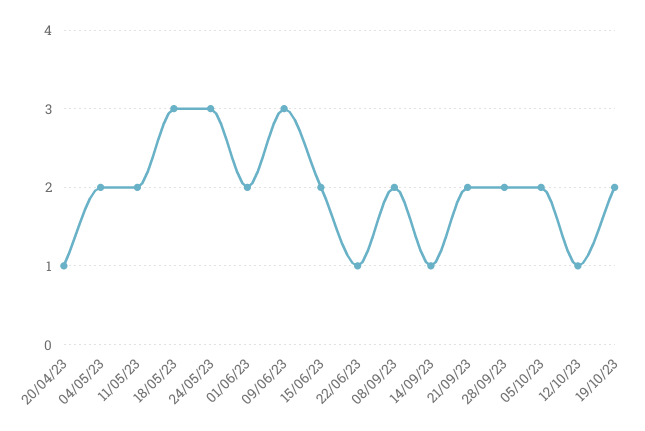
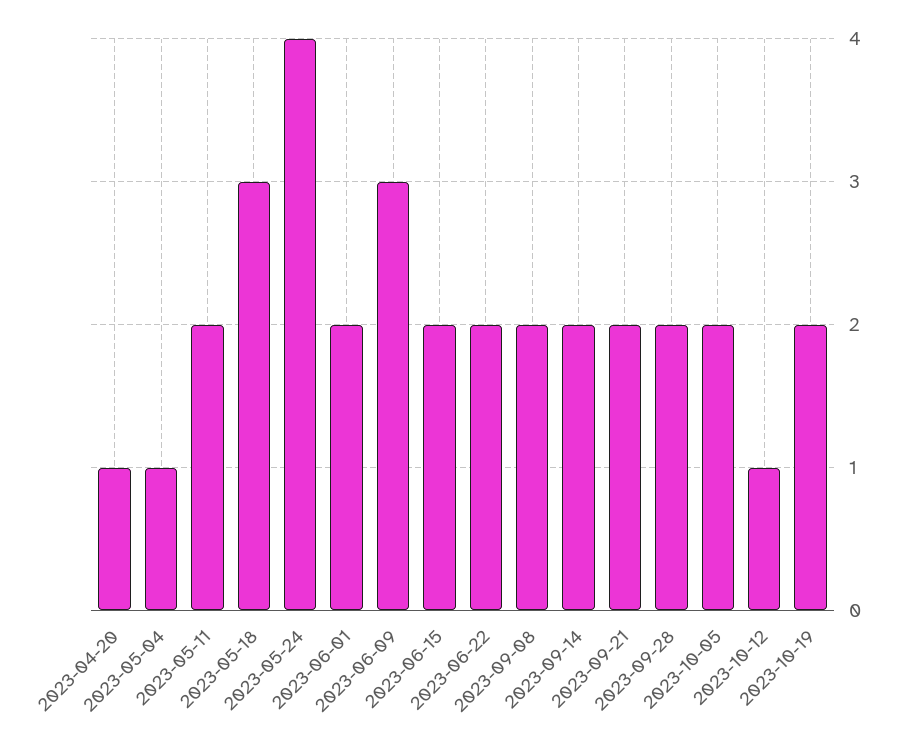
04/05/23: 2 -> 1
24/05/23: 3 -> 4
22/06/23: 1 -> 2
14/09/23: 1 -> 2

